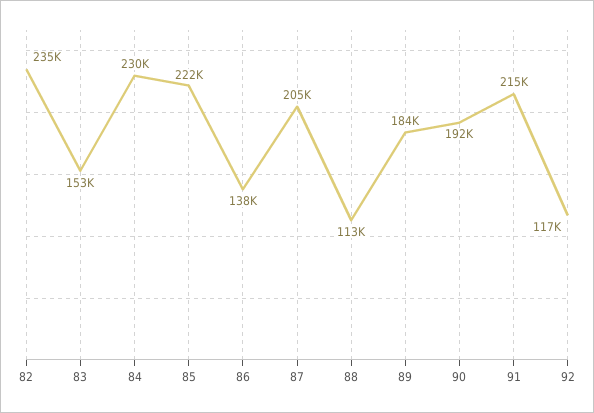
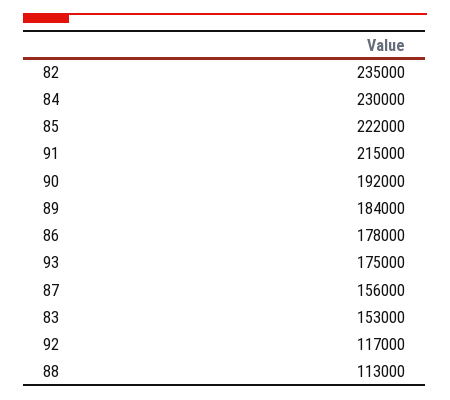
86: 138000 -> 178000
87: 205000 -> 156000
93: none -> 175000

